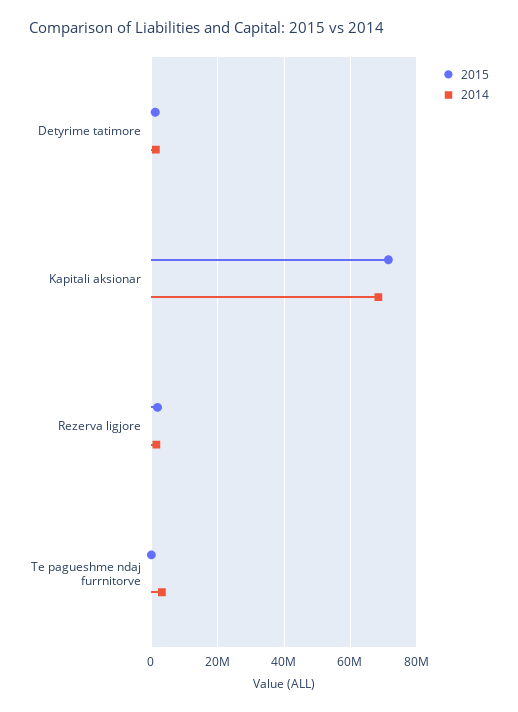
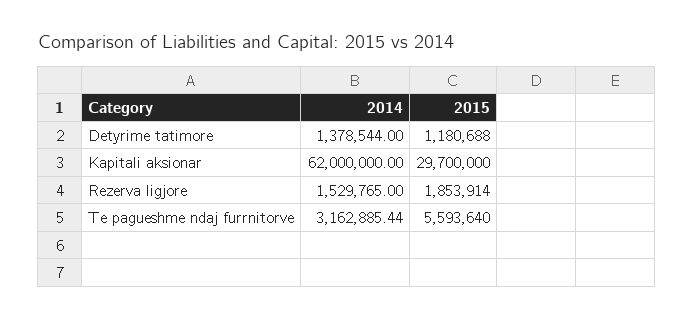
2015, Kapitali aksionar: 72000000 -> 29700000
2014, Kapitali aksionar: 68000000 -> 62000000
2015, Te pagueshme ndaj furrnitorve: 0 -> 5593640

